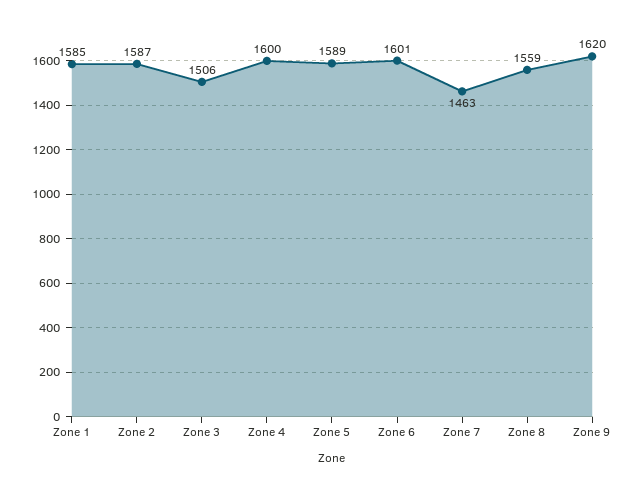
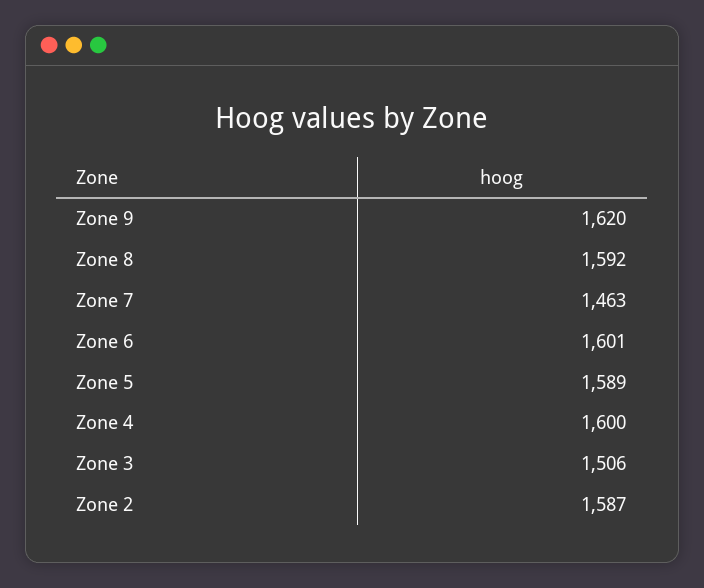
Zone 1: 1585 -> none
Zone 8: 1559 -> 1592

